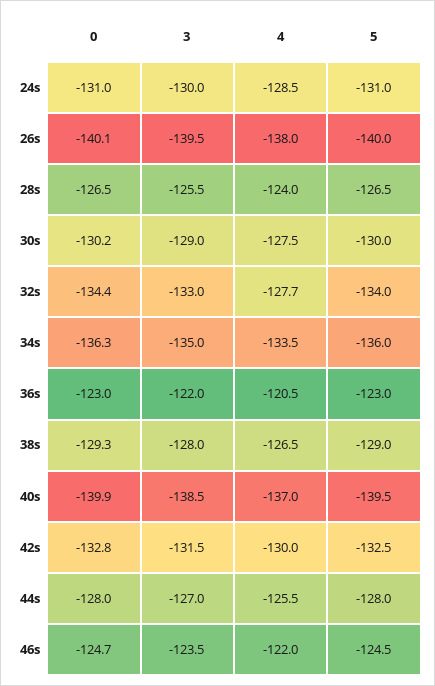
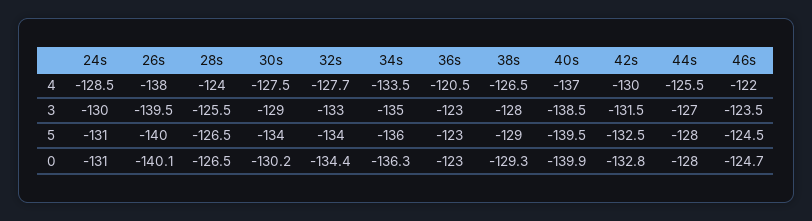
5, 30s: -130 -> -134
3, 36s: -122 -> -123

